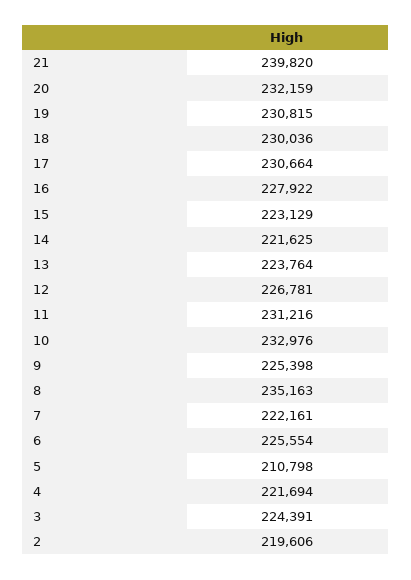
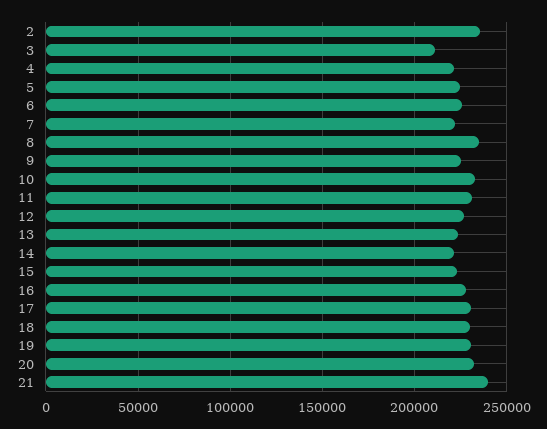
5: 210798 -> 225000
3: 224391 -> 210000
2: 219606 -> 235000

